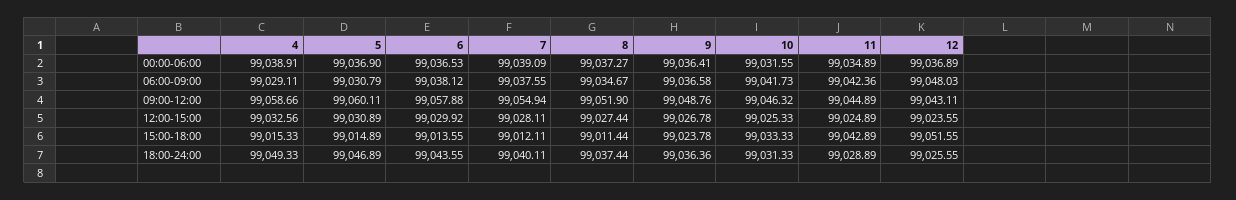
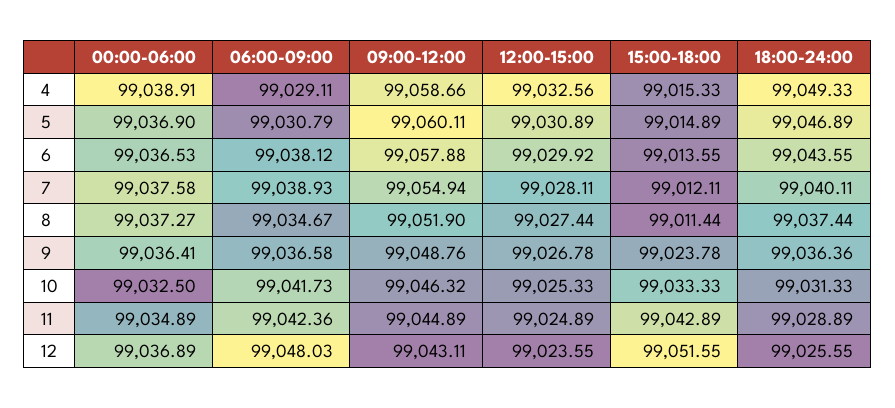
7, 00:00-06:00: 99039.09 -> 99037.58
10, 00:00-06:00: 99031.55 -> 99032.5
7, 06:00-09:00: 99037.55 -> 99038.93

